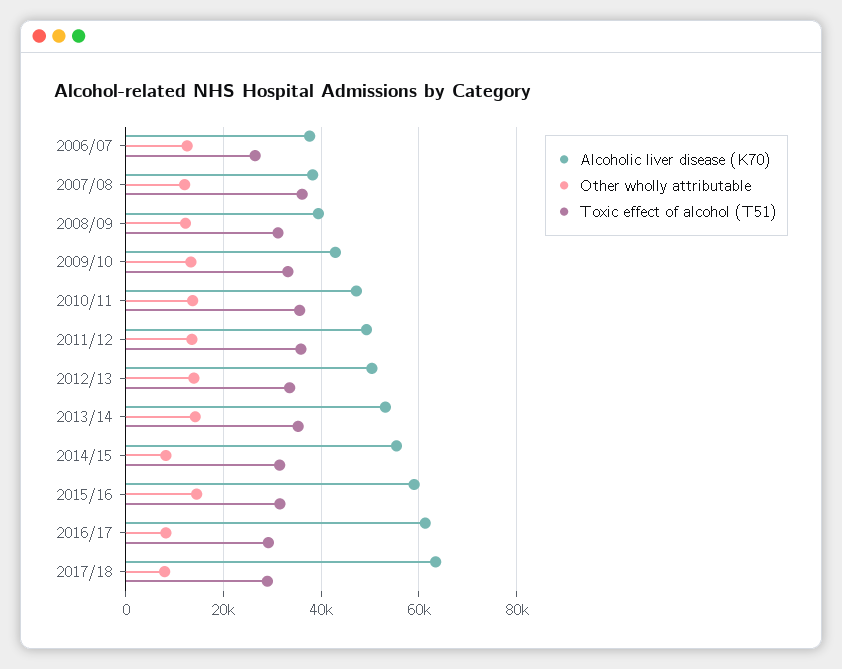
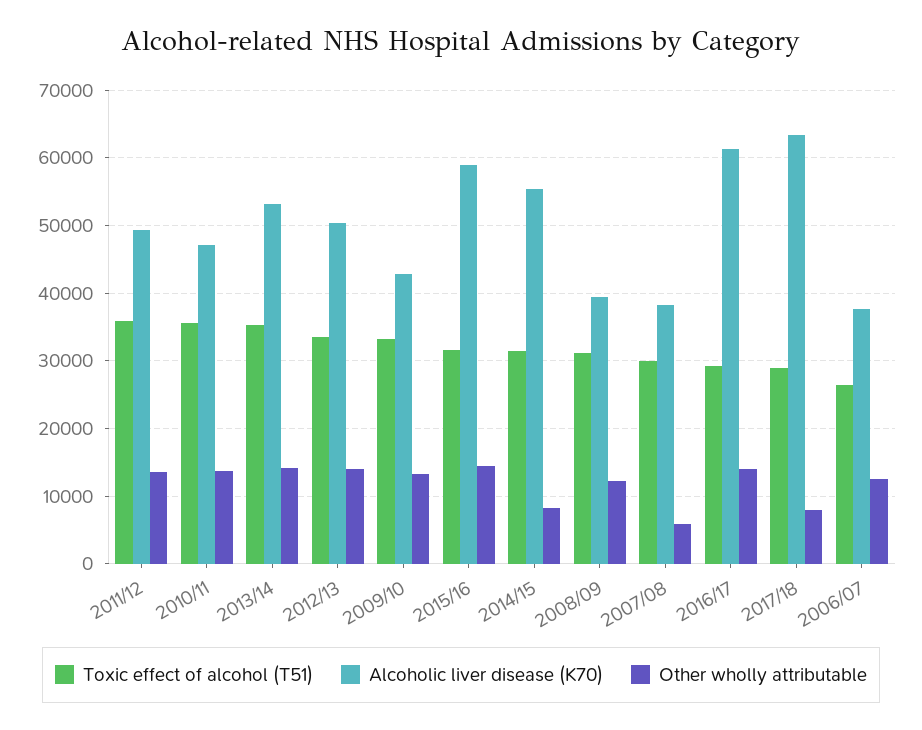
Other wholly attributable, 2007/08: 12000 -> 6000
Toxic effect of alcohol (T51), 2007/08: 36000 -> 30000
Other wholly attributable, 2016/17: 8000 -> 14000

